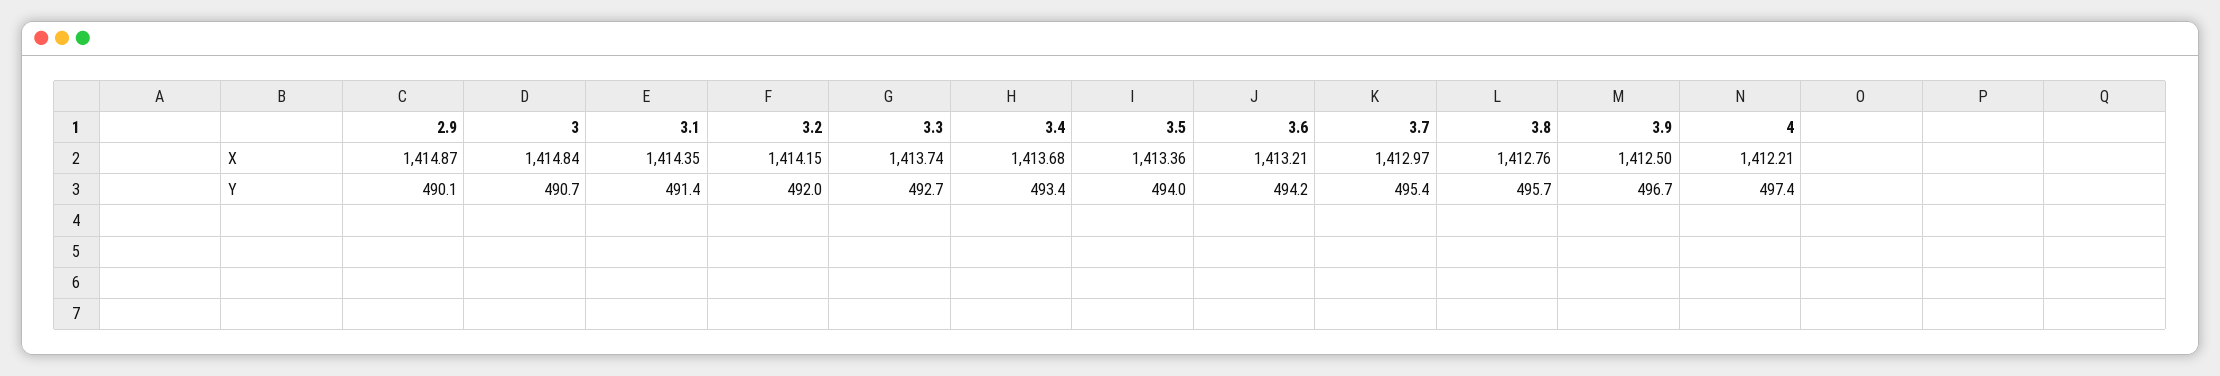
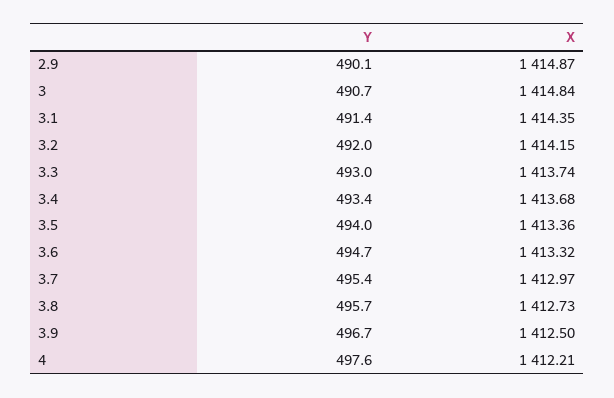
3.6, X: 1413.21 -> 1413.32
3.8, X: 1412.76 -> 1412.73
3.3, Y: 492.7 -> 493
3.6, Y: 494.2 -> 494.7
4, Y: 497.4 -> 497.6

